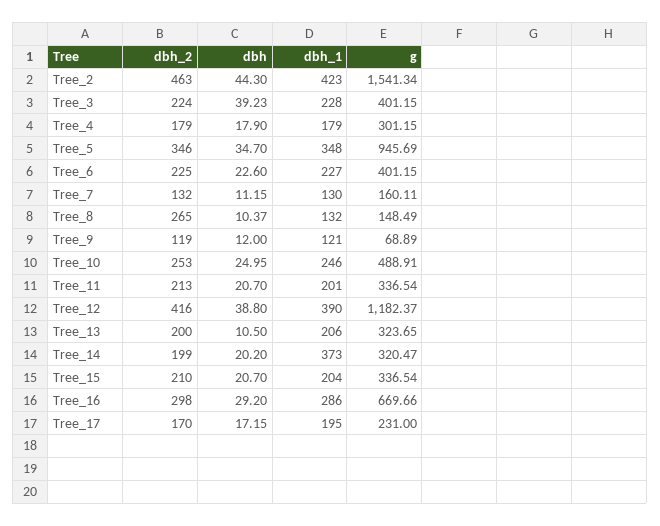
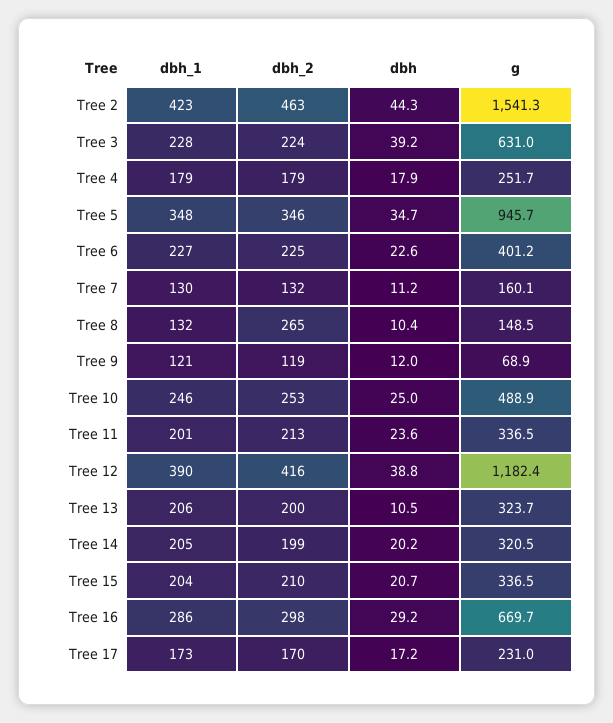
g, Tree_3: 401.15 -> 631
g, Tree_4: 301.15 -> 251.7
dbh, Tree_11: 20.7 -> 23.6
dbh_1, Tree_14: 373 -> 205
dbh_1, Tree_17: 195 -> 173

